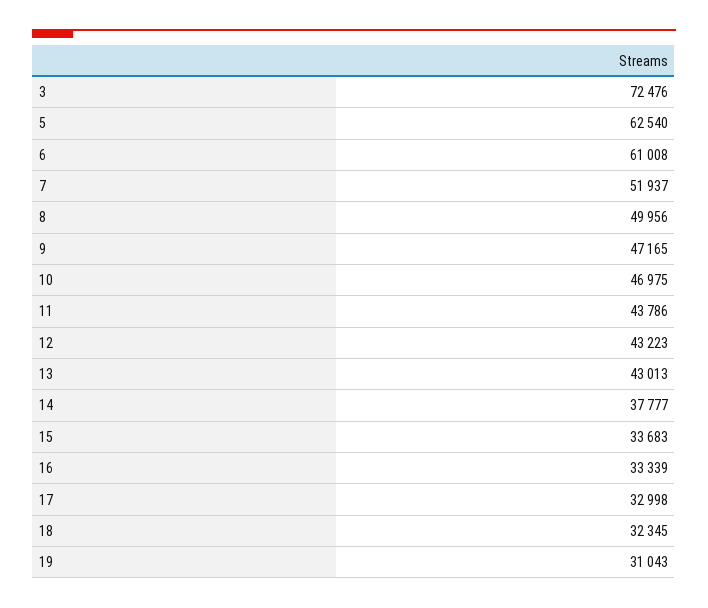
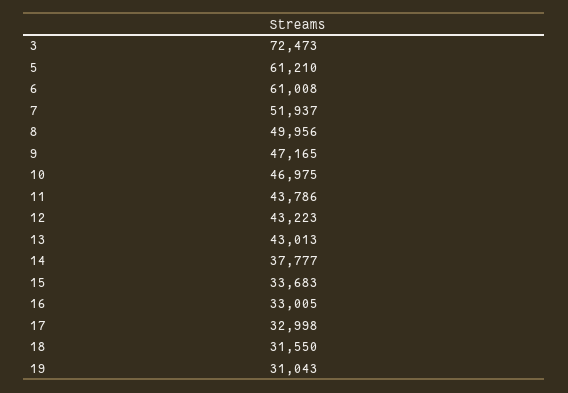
3: 72476 -> 72473
5: 62540 -> 61210
16: 33339 -> 33005
18: 32345 -> 31550

